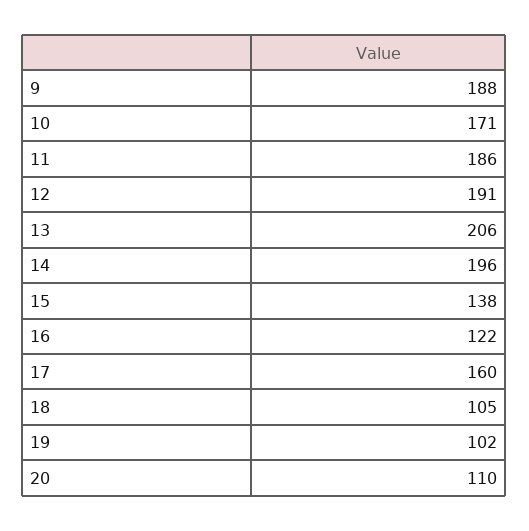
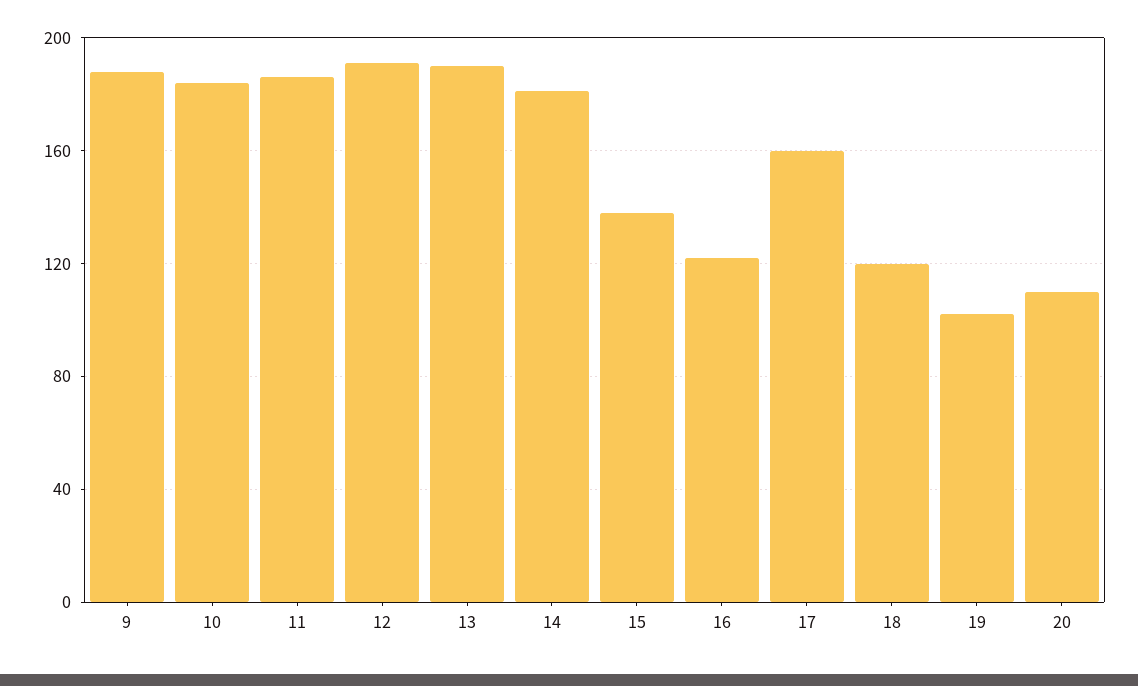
10: 171 -> 185
13: 206 -> 190
14: 196 -> 180
18: 105 -> 120

